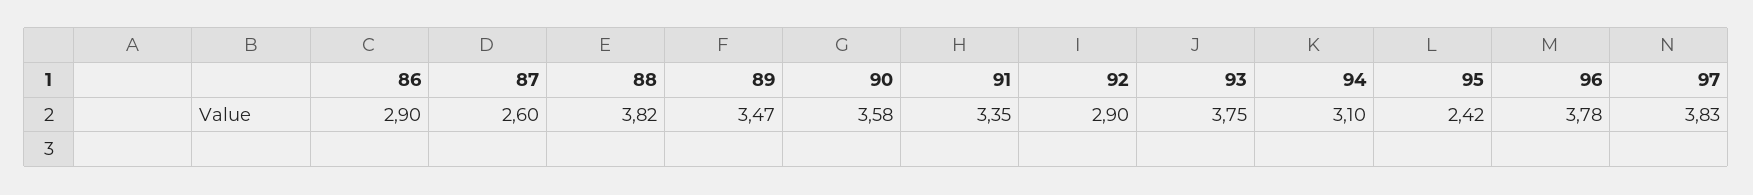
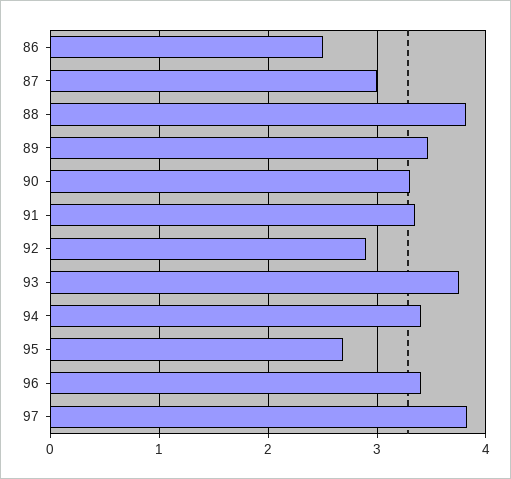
86: 2.9 -> 2.5
87: 2.6 -> 3
90: 3.58 -> 3.3
94: 3.1 -> 3.4
95: 2.42 -> 2.7
96: 3.78 -> 3.4

